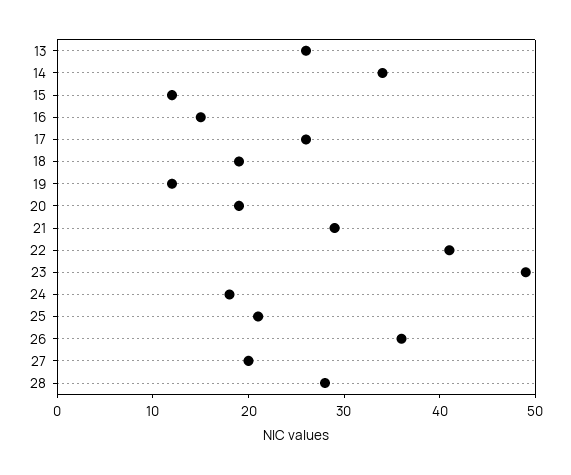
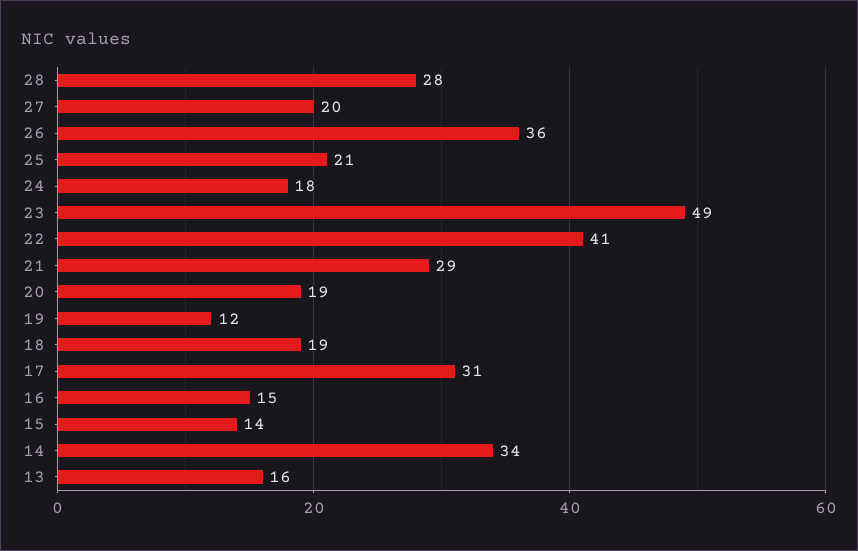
13: 26 -> 16
15: 12 -> 14
17: 26 -> 31

